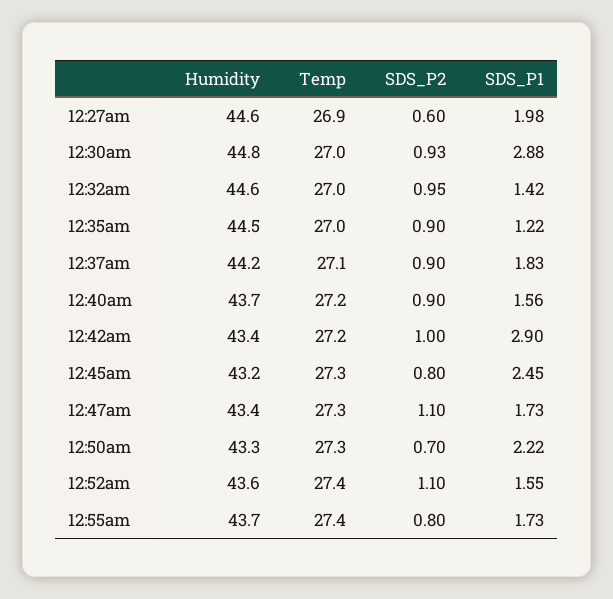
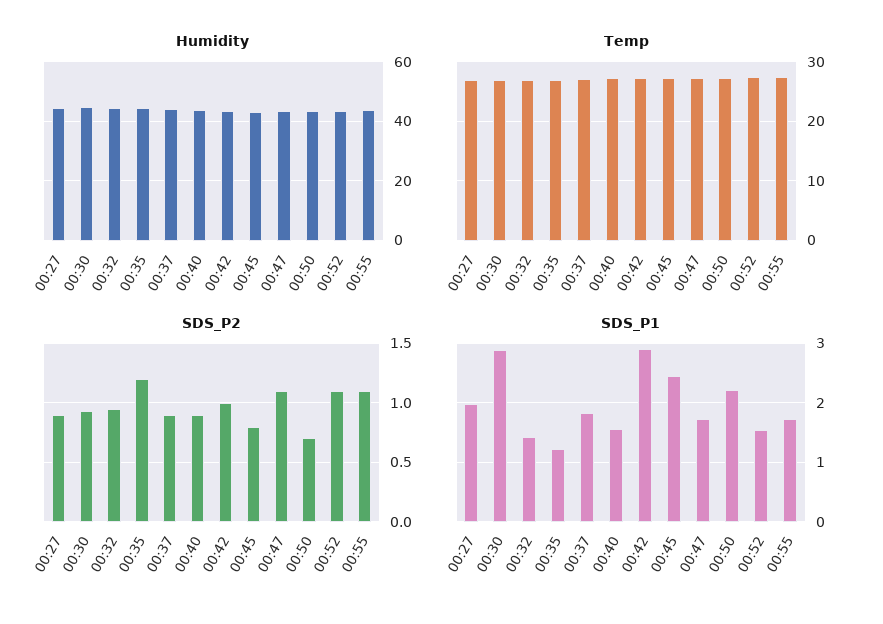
SDS_P2, 12:27am: 0.6 -> 0.9
SDS_P2, 12:35am: 0.9 -> 1.2
SDS_P2, 12:55am: 0.8 -> 1.1

